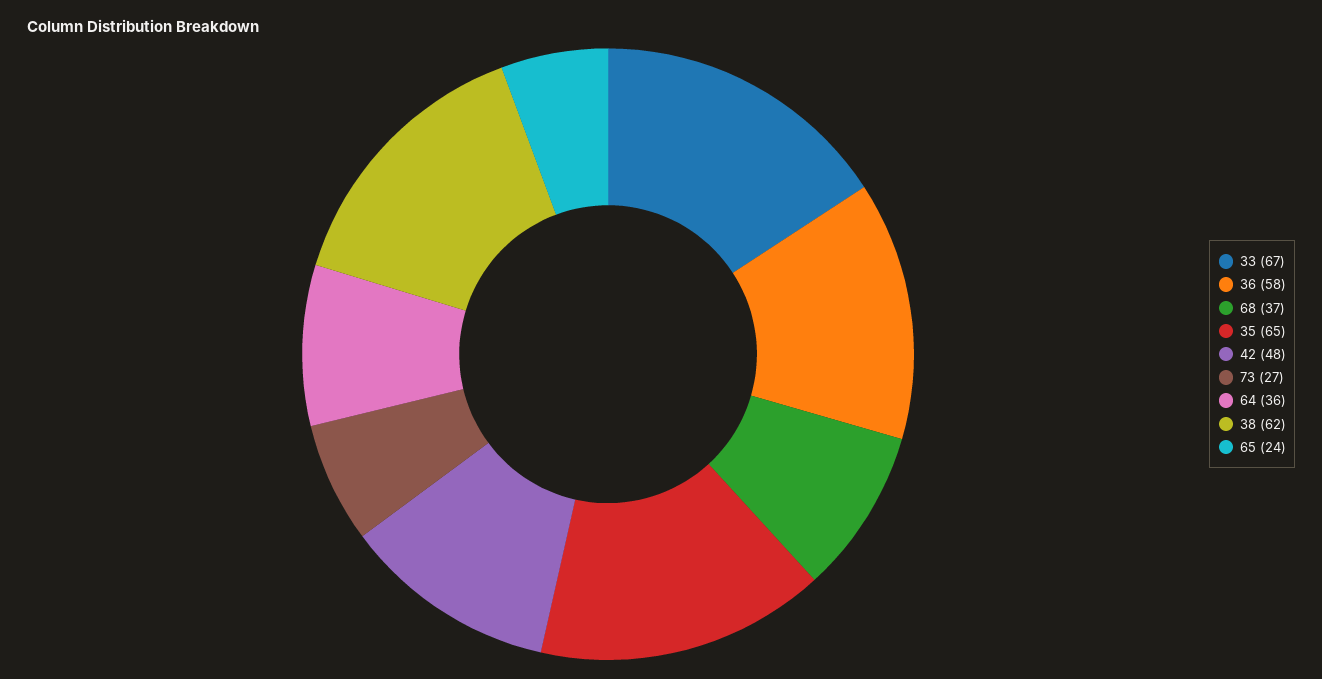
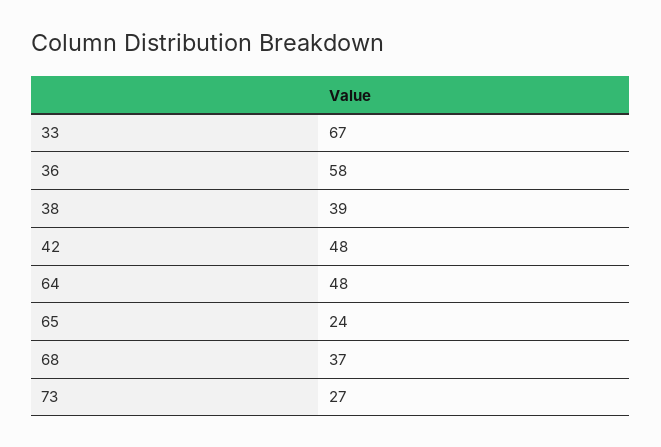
35: 65 -> none
64: 36 -> 48
38: 62 -> 39

